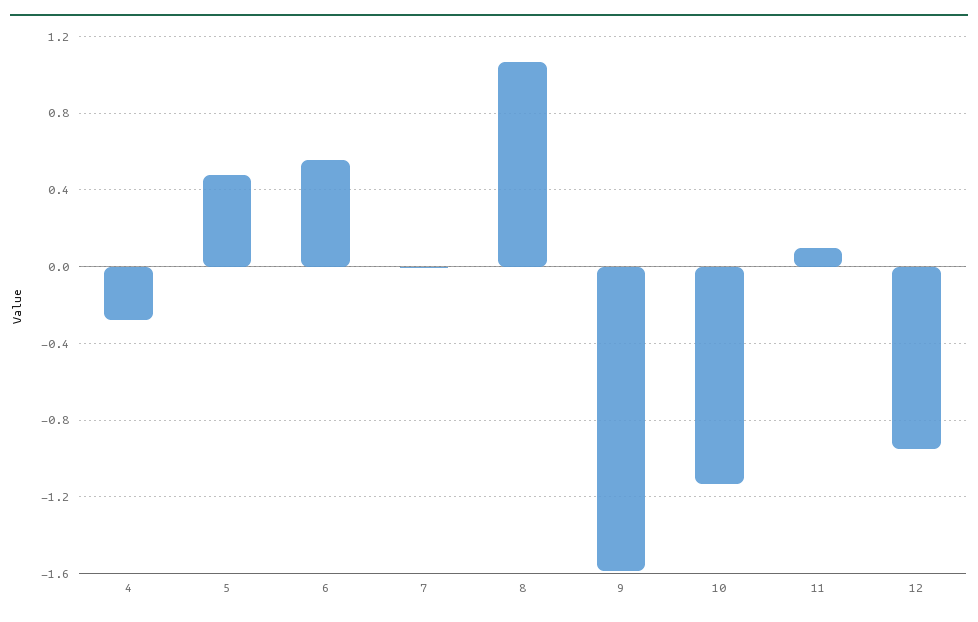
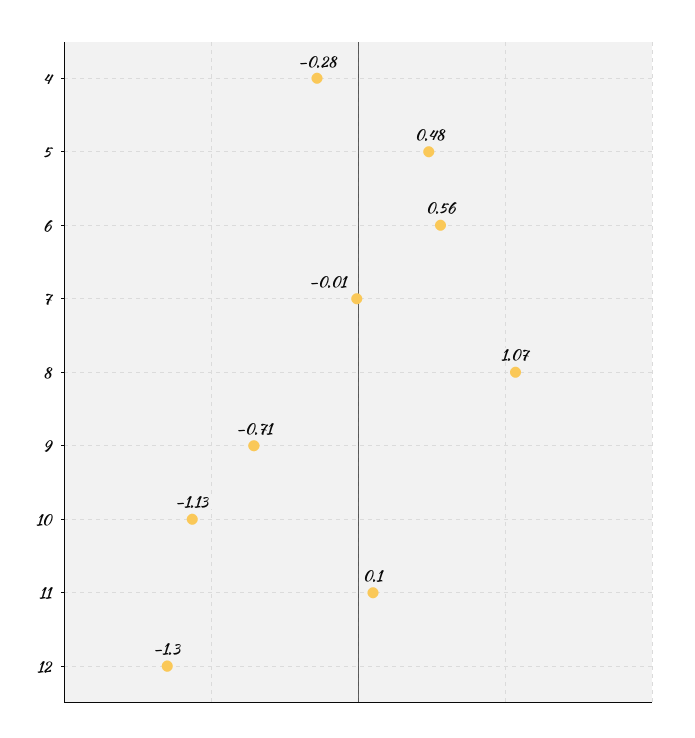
9: -1.6 -> -0.71
12: -0.95 -> -1.3

